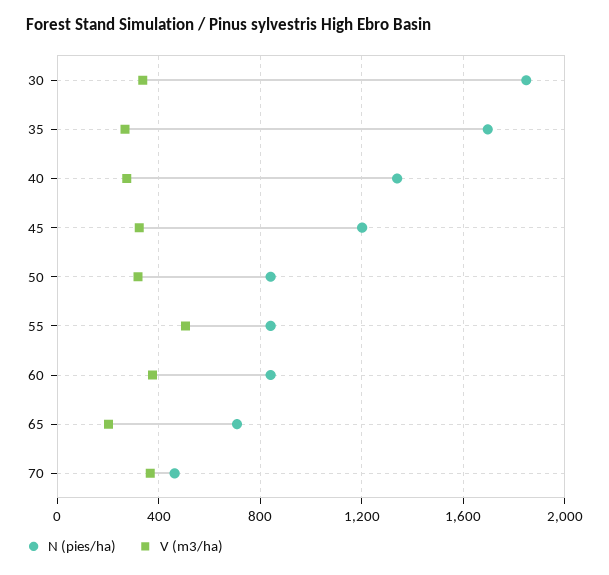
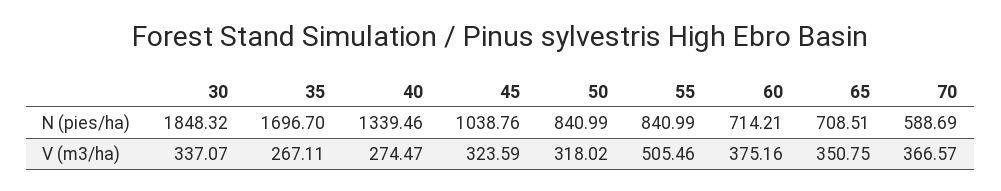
N (pies/ha), 45: 1200 -> 1038.76
N (pies/ha), 60: 850 -> 714.21
V (m3/ha), 65: 200 -> 350.75
N (pies/ha), 70: 450 -> 588.69

